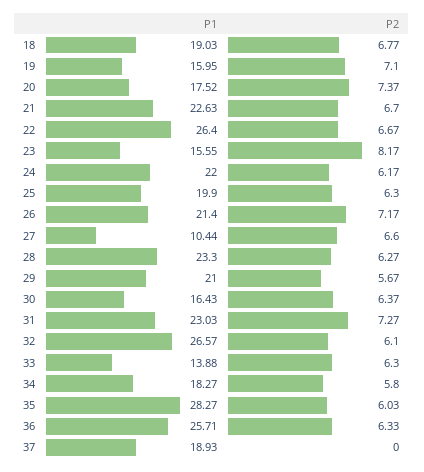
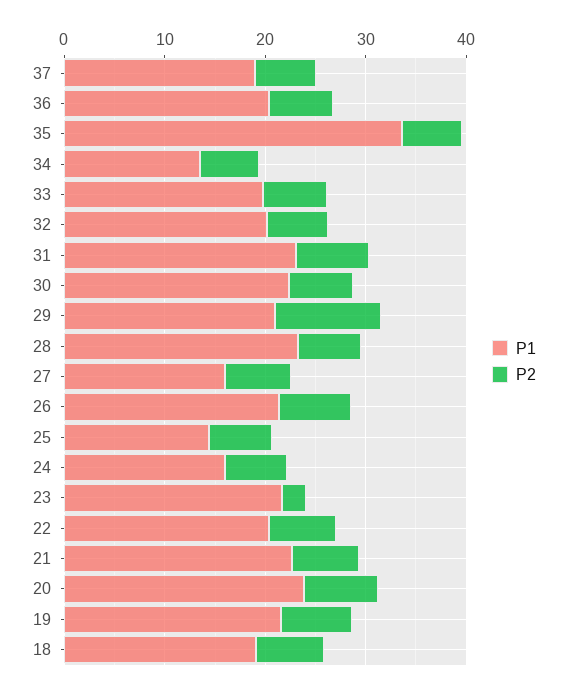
P1, 19: 15.95 -> 22
P1, 20: 17.52 -> 24
P1, 22: 26.4 -> 20
P1, 23: 15.55 -> 22
P2, 23: 8.17 -> 2
P1, 24: 22 -> 16
P1, 25: 19.9 -> 14
P1, 27: 10.44 -> 16
P2, 29: 5.67 -> 10
P1, 30: 16.43 -> 22
P1, 32: 26.57 -> 20
P1, 33: 13.88 -> 20
P1, 34: 18.27 -> 14
P1, 35: 28.27 -> 34
P1, 36: 25.71 -> 20
P2, 37: 0 -> 6

